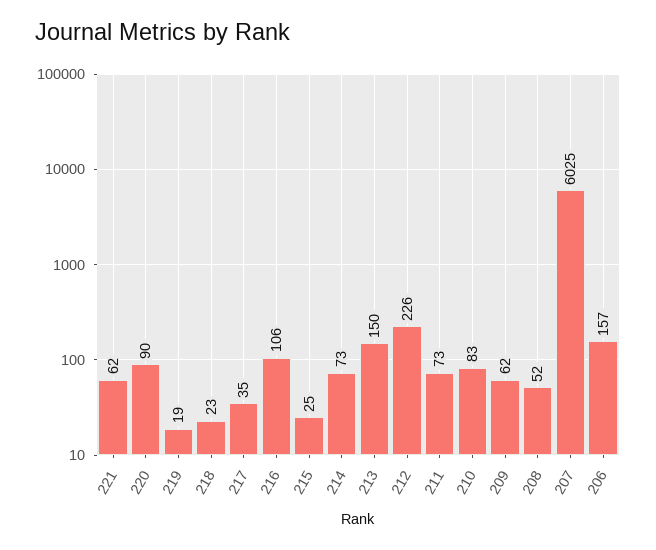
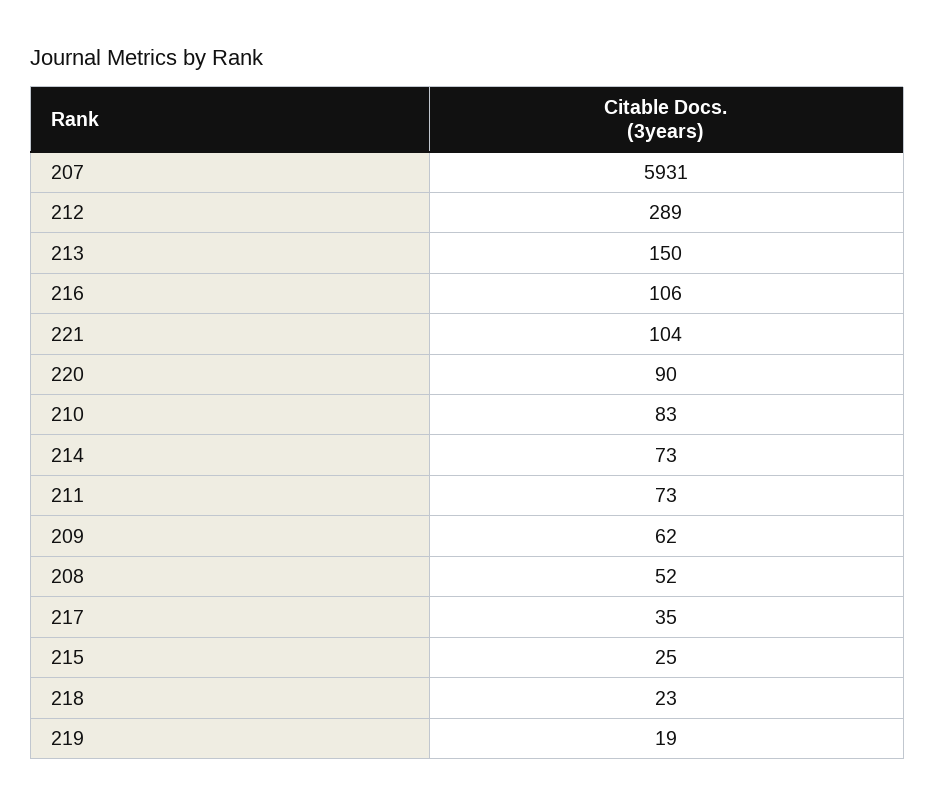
221: 62 -> 104
212: 226 -> 289
207: 6025 -> 5931
206: 157 -> none

